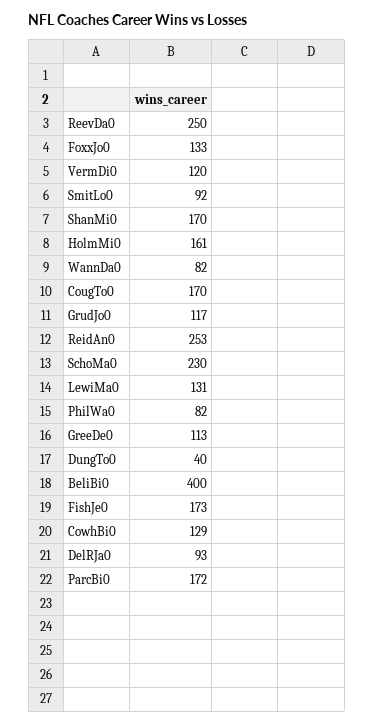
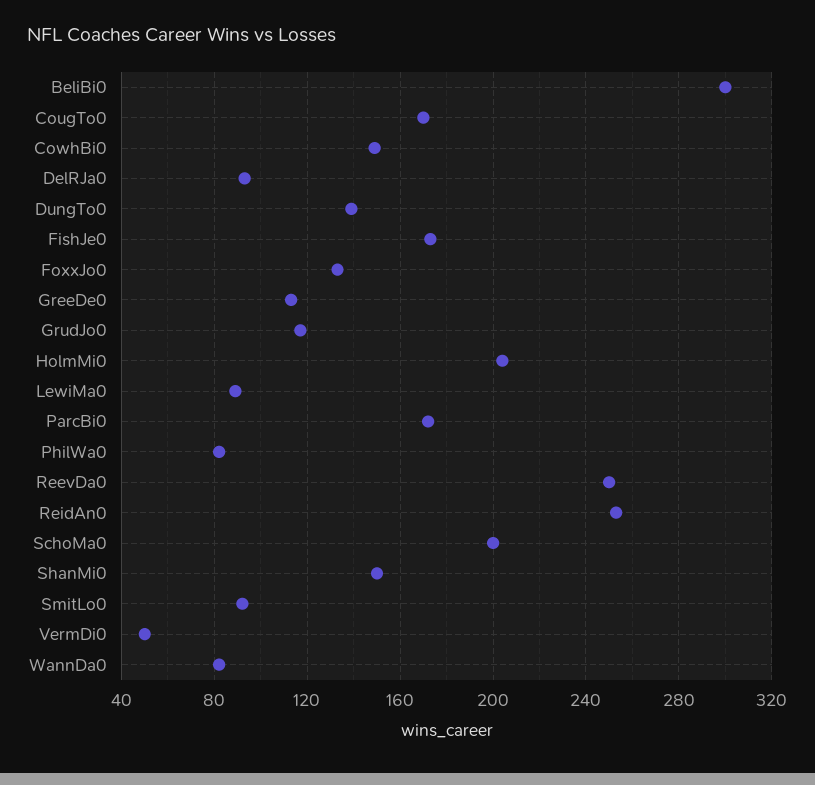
VermDi0: 120 -> 50
ShanMi0: 170 -> 150
HolmMi0: 161 -> 205
SchoMa0: 230 -> 200
LewiMa0: 131 -> 90
DungTo0: 40 -> 140
BeliBi0: 400 -> 300
CowhBi0: 129 -> 150

